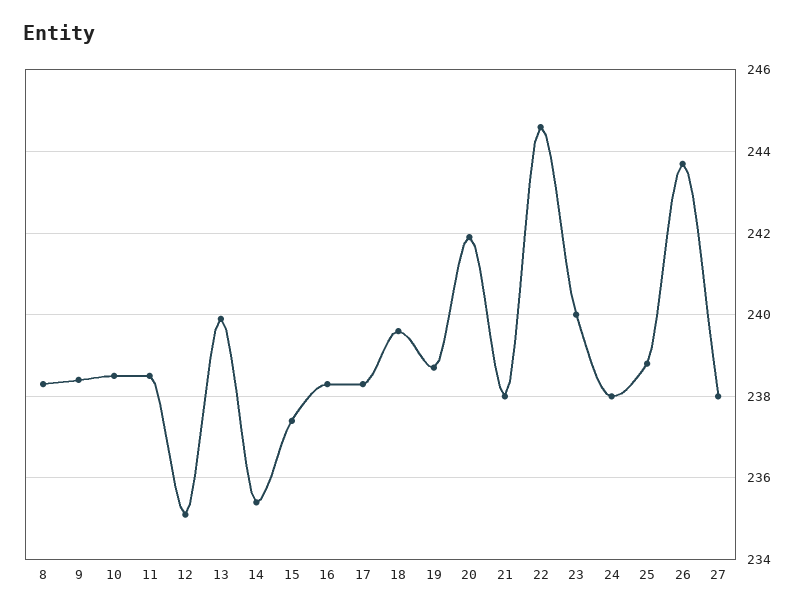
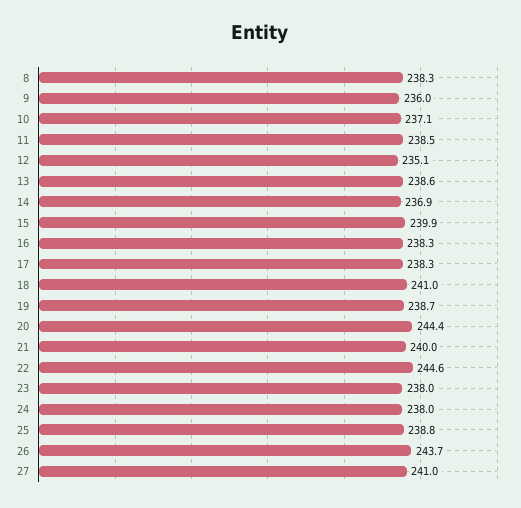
9: 238.5 -> 236
10: 238.5 -> 237.1
13: 240 -> 238.6
14: 235.5 -> 236.9
15: 237.5 -> 239.9
18: 239.5 -> 241
20: 242 -> 244.4
21: 238 -> 240
23: 240 -> 238
27: 238 -> 241

